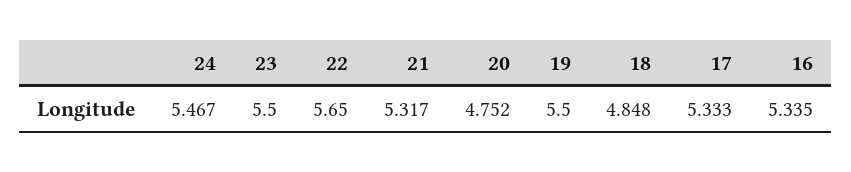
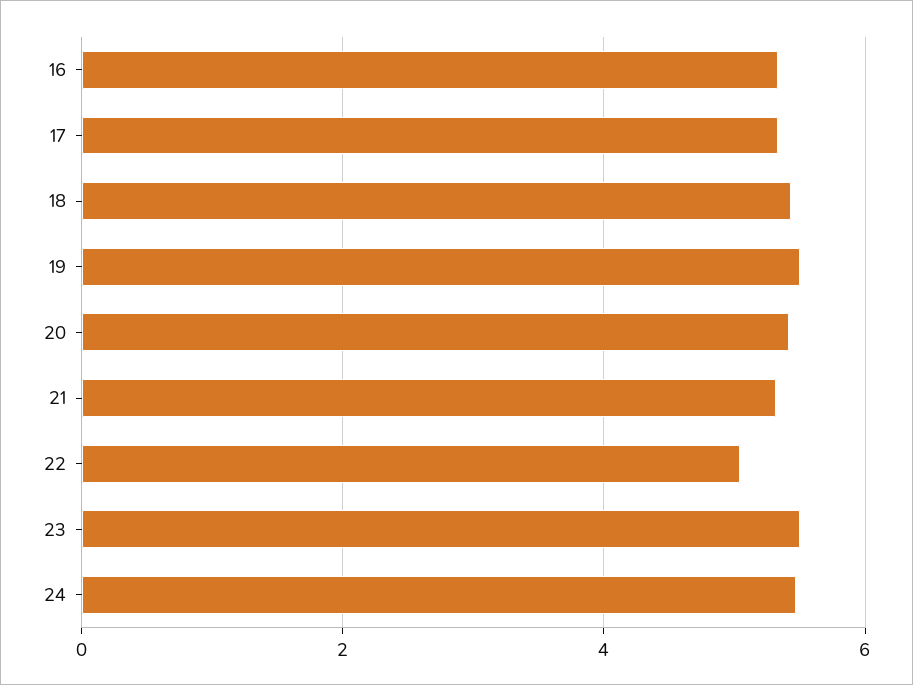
22: 5.65 -> 5
20: 4.752 -> 5.4
18: 4.848 -> 5.4

